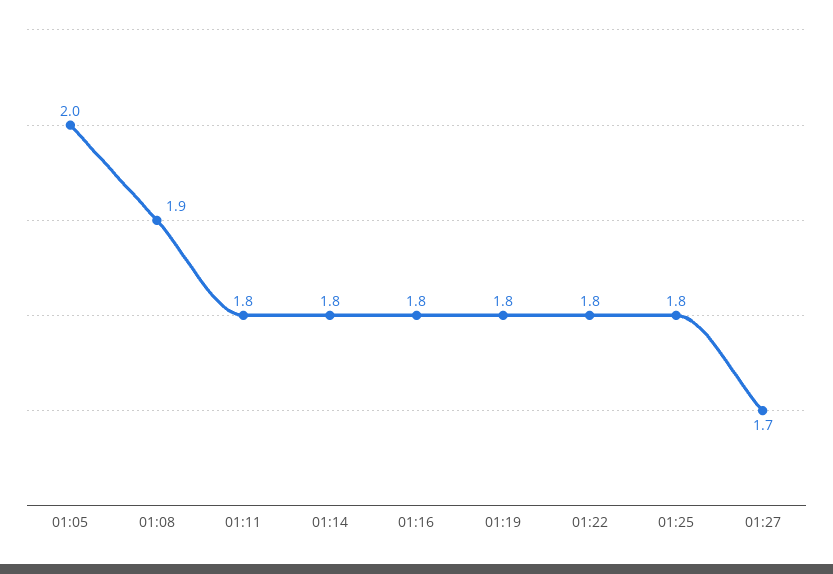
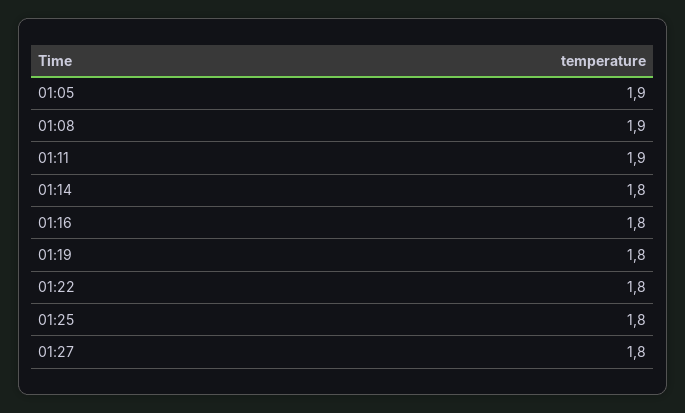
01:05: 2 -> 1.9
01:11: 1.8 -> 1.9
01:27: 1.7 -> 1.8

